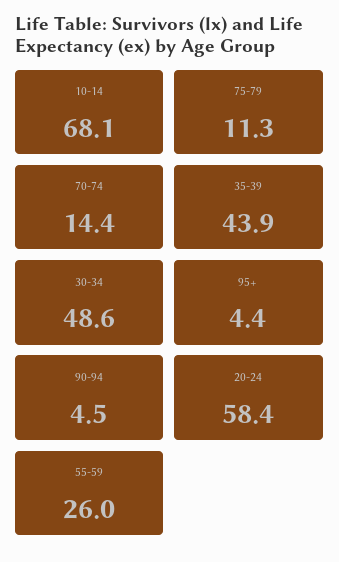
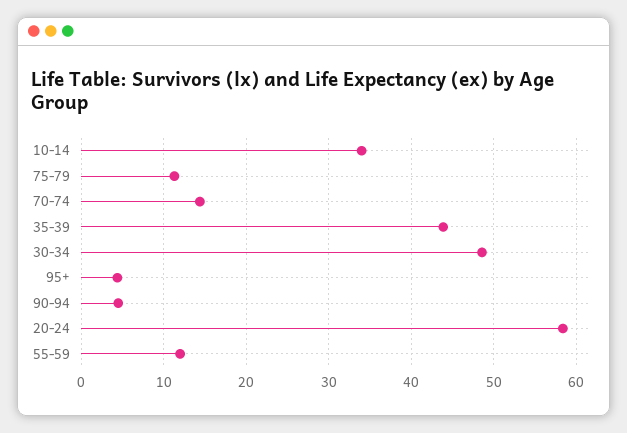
10-14: 68.1 -> 34
55-59: 26 -> 12

